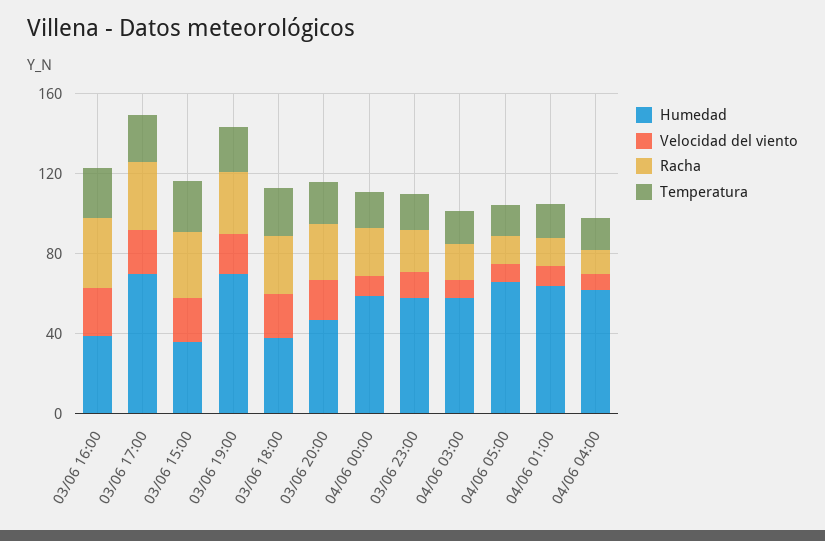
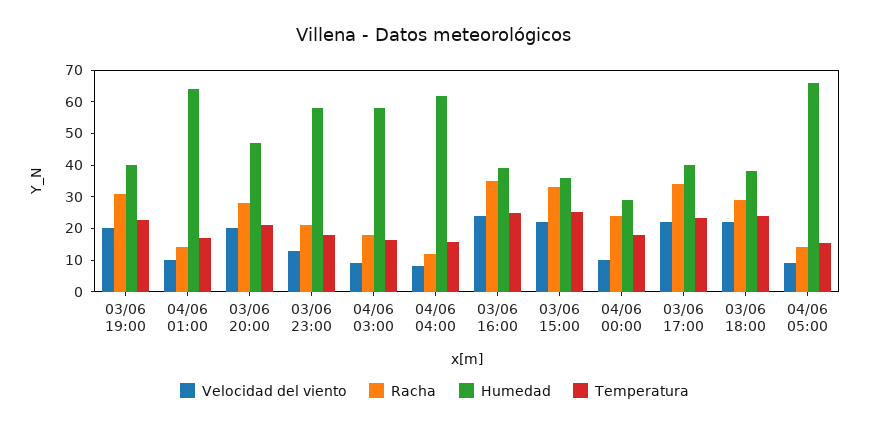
Humedad, 03/06 17:00: 70 -> 40
Humedad, 03/06 19:00: 70 -> 40
Humedad, 04/06 00:00: 60 -> 30

